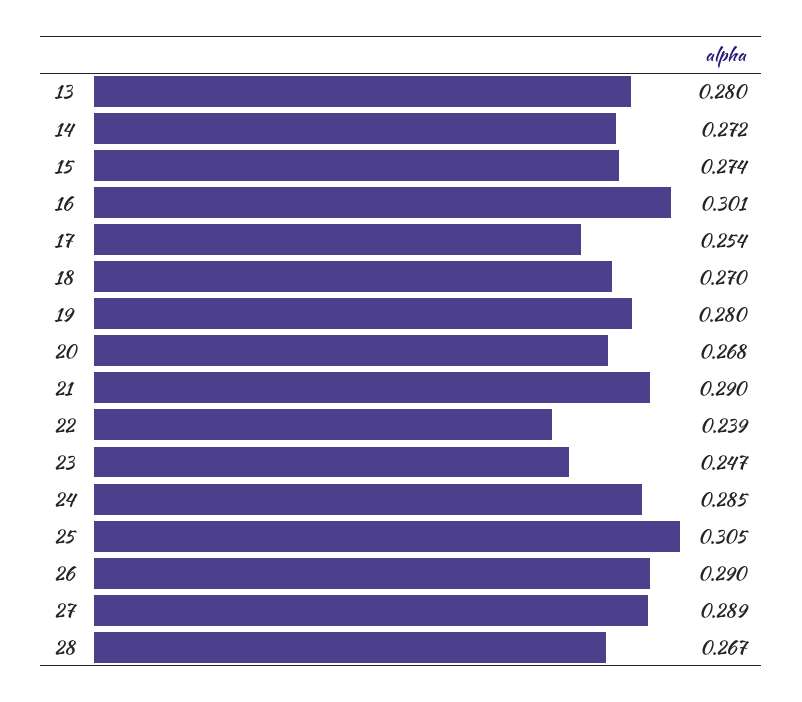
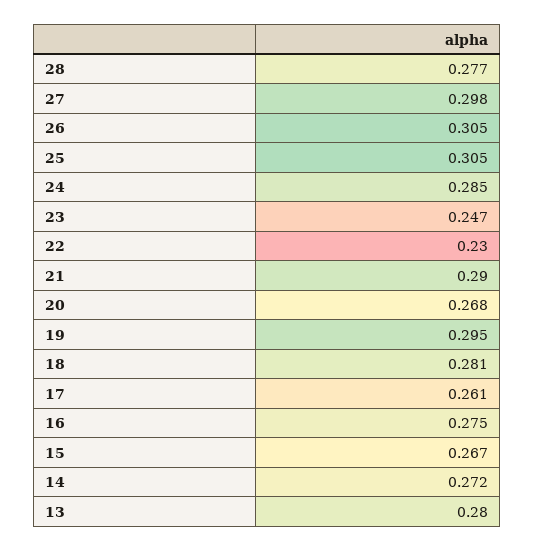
15: 0.274 -> 0.267
16: 0.301 -> 0.275
17: 0.254 -> 0.261
18: 0.27 -> 0.281
19: 0.28 -> 0.295
22: 0.239 -> 0.23
26: 0.29 -> 0.305
27: 0.289 -> 0.298
28: 0.267 -> 0.277

